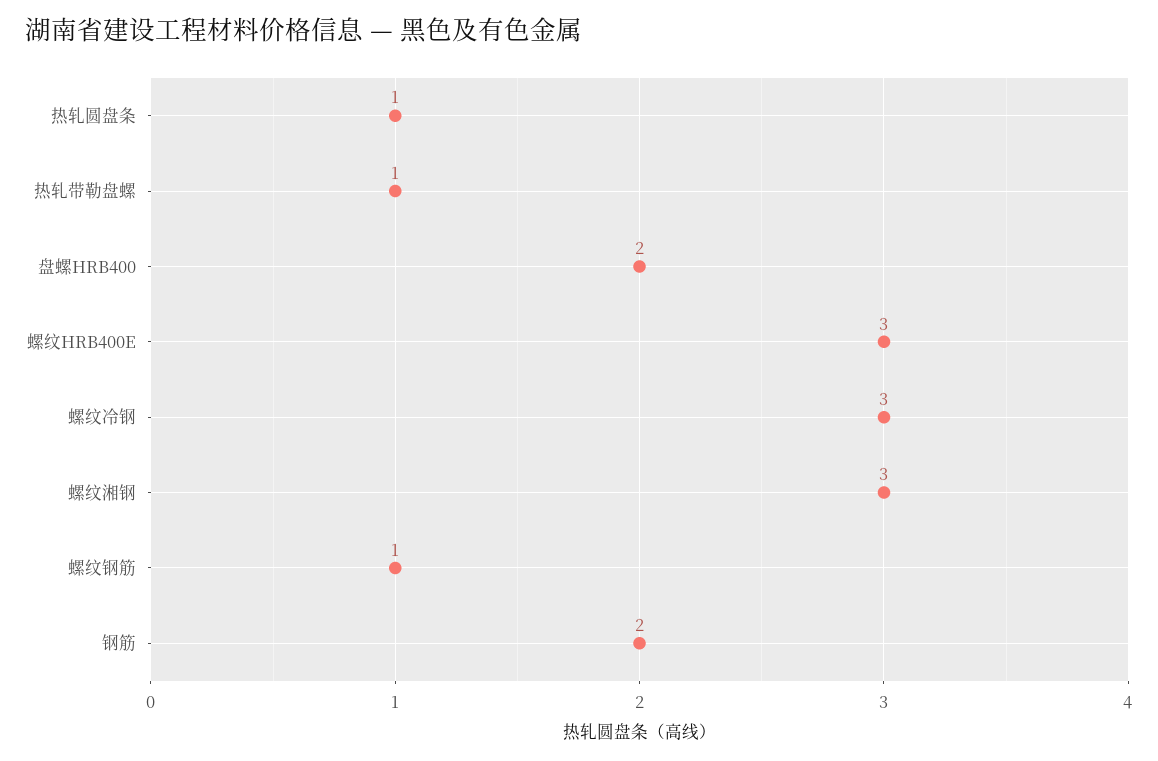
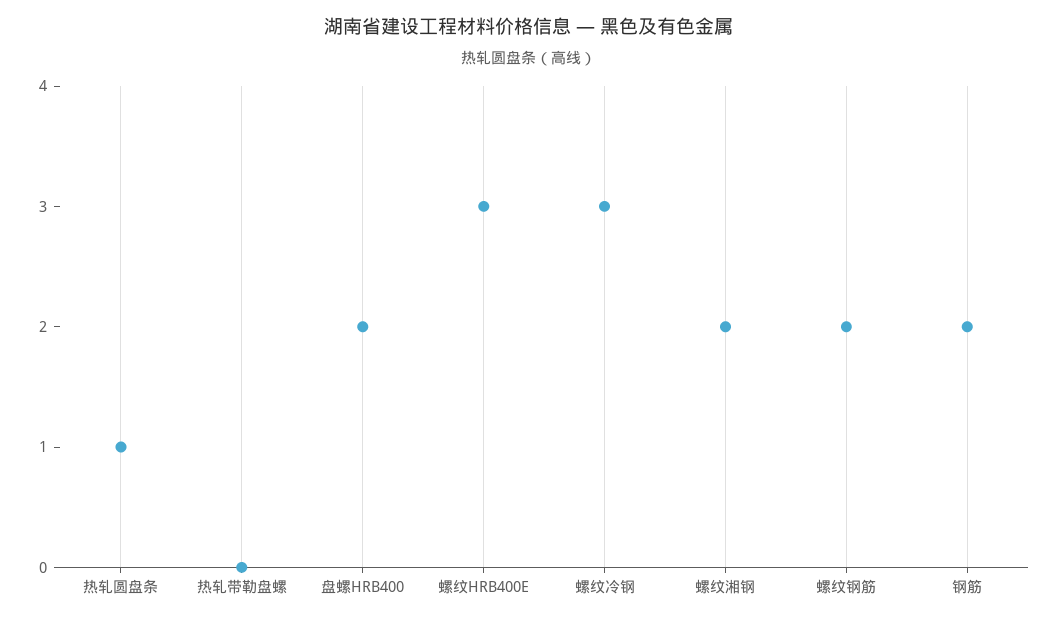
热轧带勒盘螺: 1 -> 0
螺纹湘钢: 3 -> 2
螺纹钢筋: 1 -> 2

